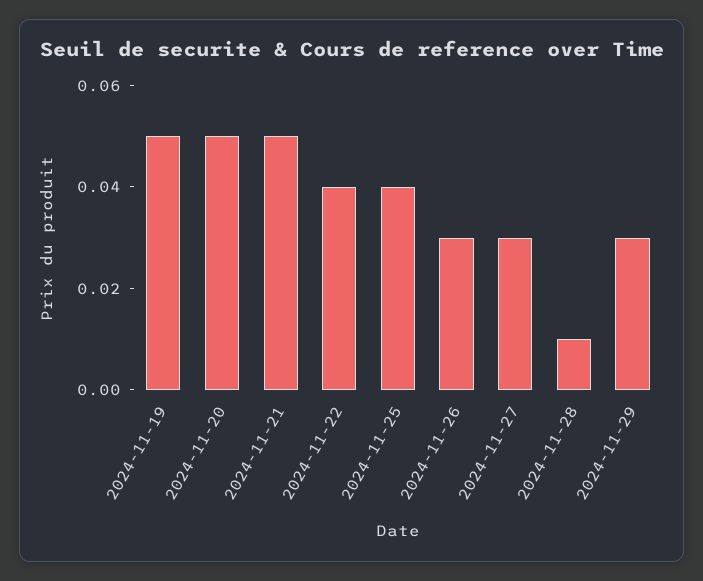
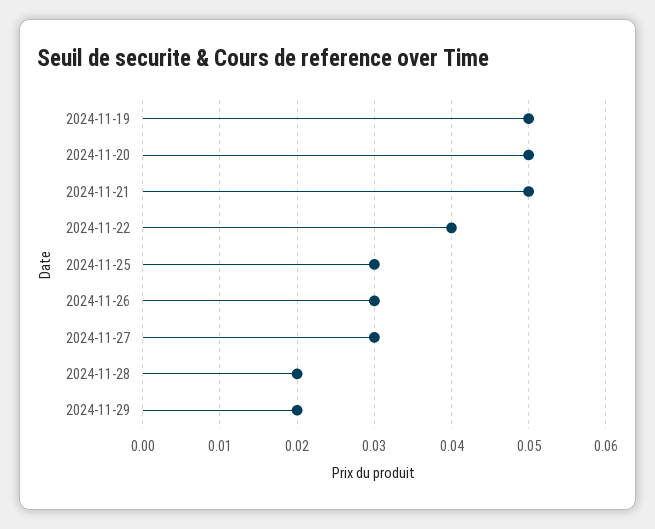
2024-11-25: 0.04 -> 0.03
2024-11-28: 0.01 -> 0.02
2024-11-29: 0.03 -> 0.02

